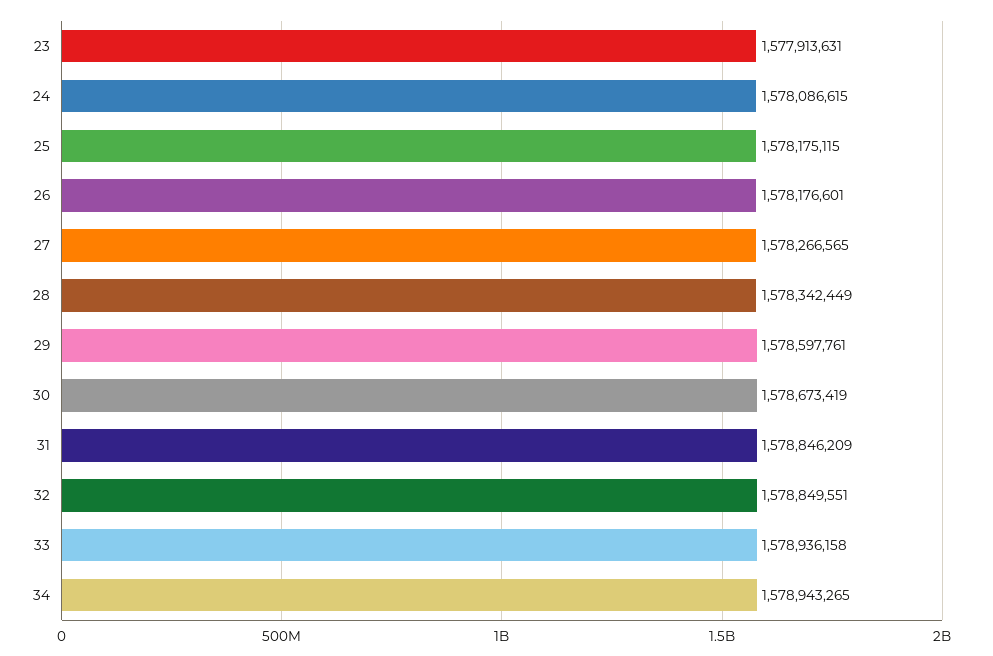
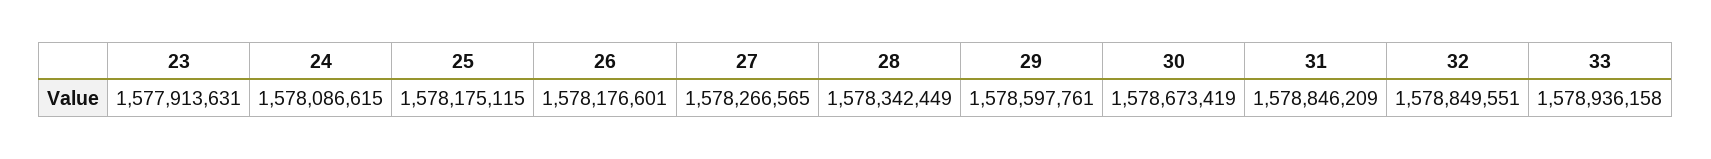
34: 1578943265 -> none

